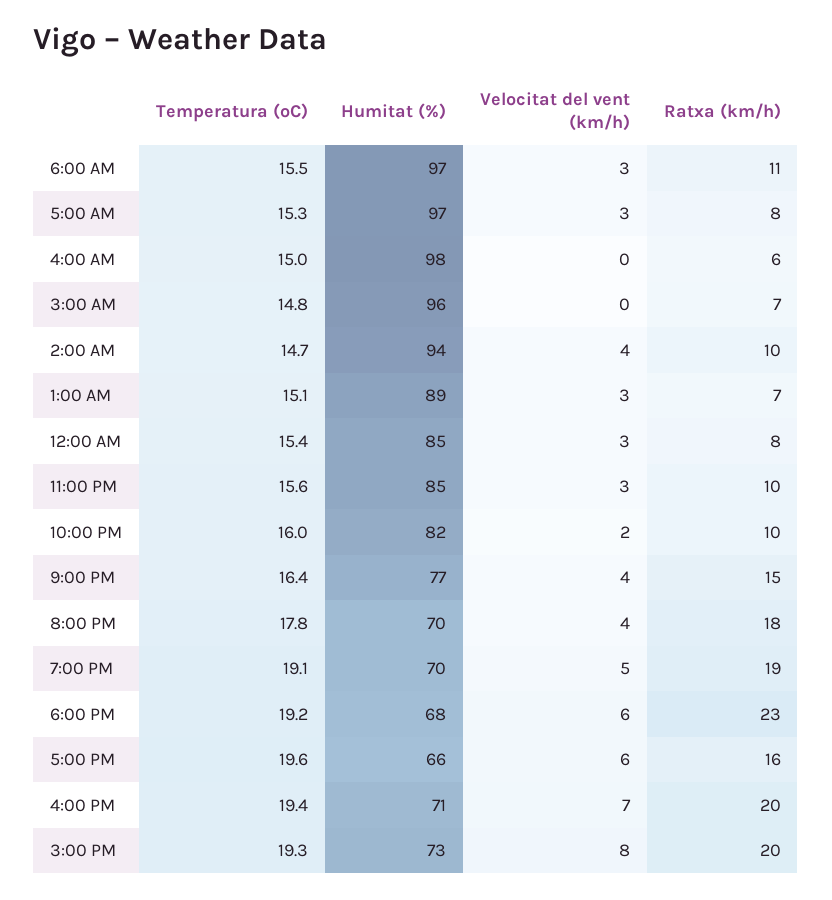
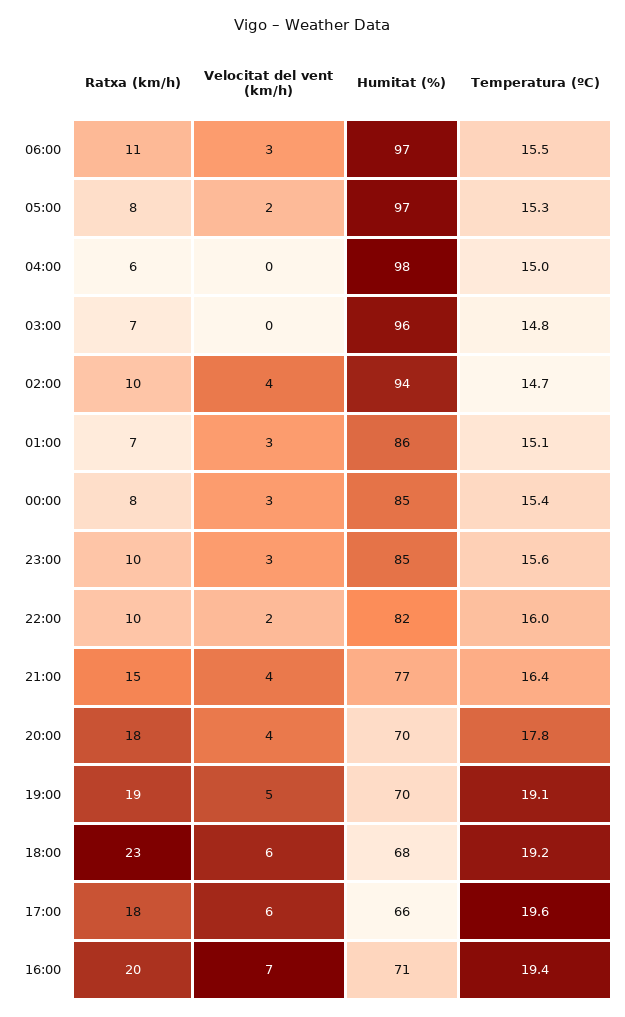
Velocitat del vent (km/h), 5:00 AM: 3 -> 2
Humitat (%), 1:00 AM: 89 -> 86
Ratxa (km/h), 5:00 PM: 16 -> 18
Temperatura (ºC), 3:00 PM: 19.3 -> none
Humitat (%), 3:00 PM: 73 -> none
Velocitat del vent (km/h), 3:00 PM: 8 -> none
Ratxa (km/h), 3:00 PM: 20 -> none

